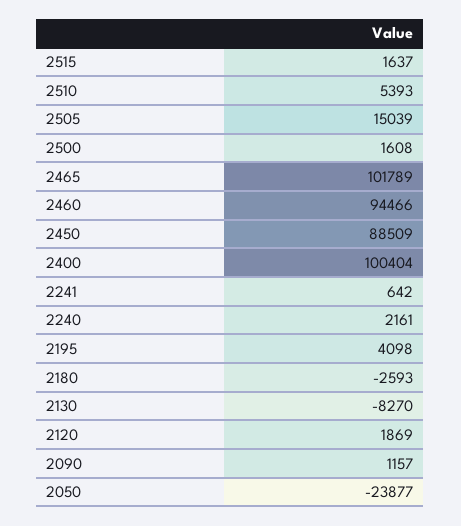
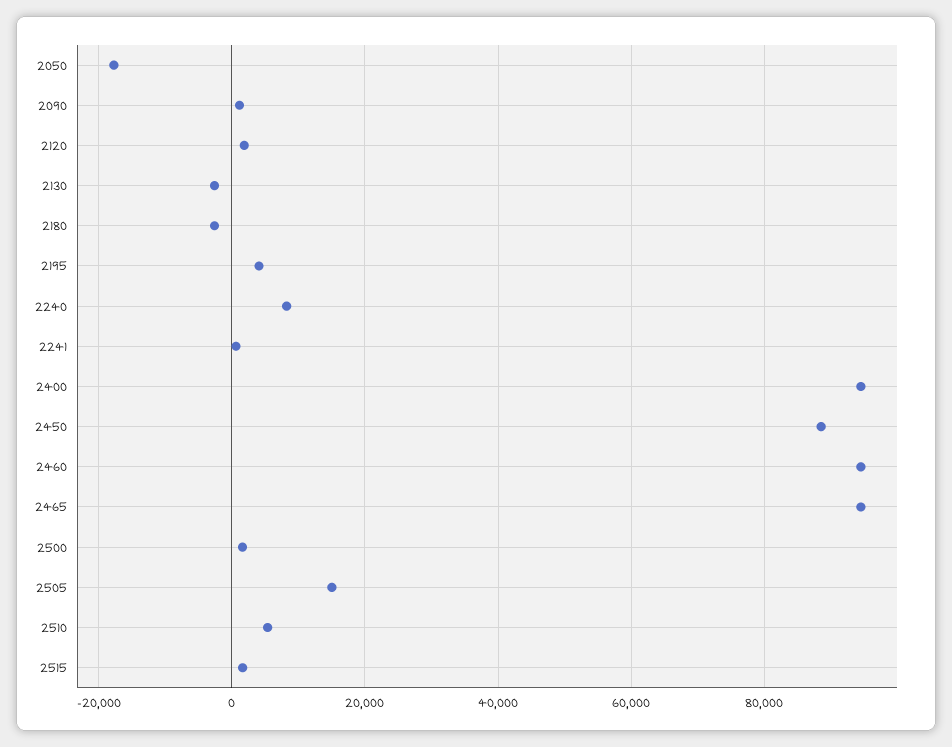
2465: 101789 -> 94000
2400: 100404 -> 94000
2240: 2161 -> 8000
2130: -8270 -> -2000
2050: -23877 -> -18000

